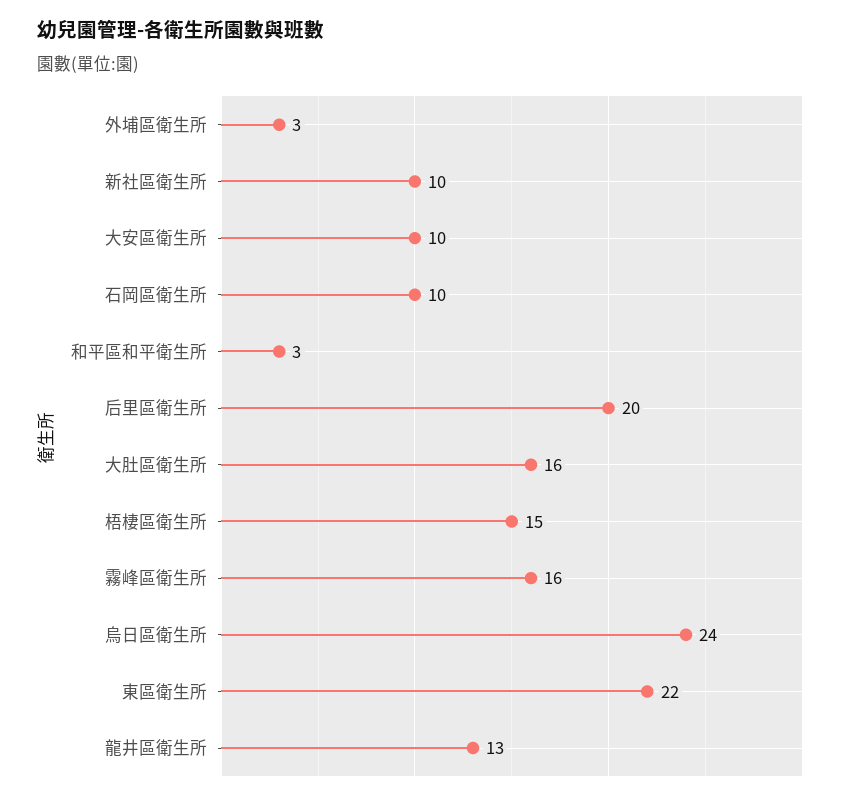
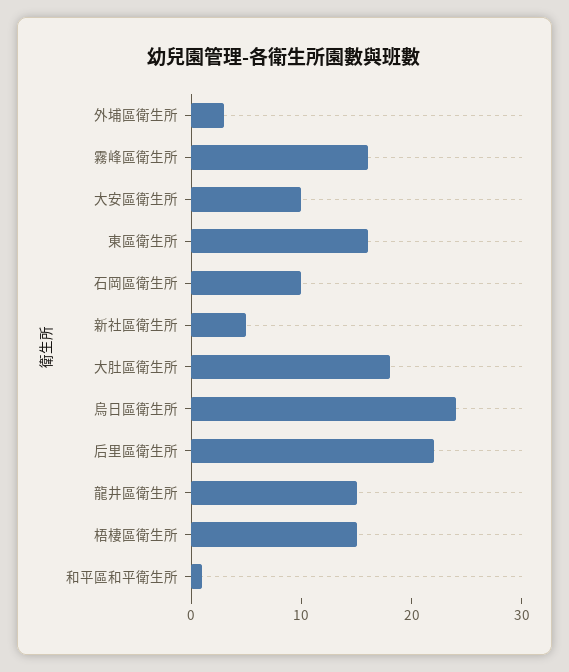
新社區衛生所: 10 -> 5
和平區和平衛生所: 3 -> 1
后里區衛生所: 20 -> 22
大肚區衛生所: 16 -> 18
東區衛生所: 22 -> 16
龍井區衛生所: 13 -> 15

